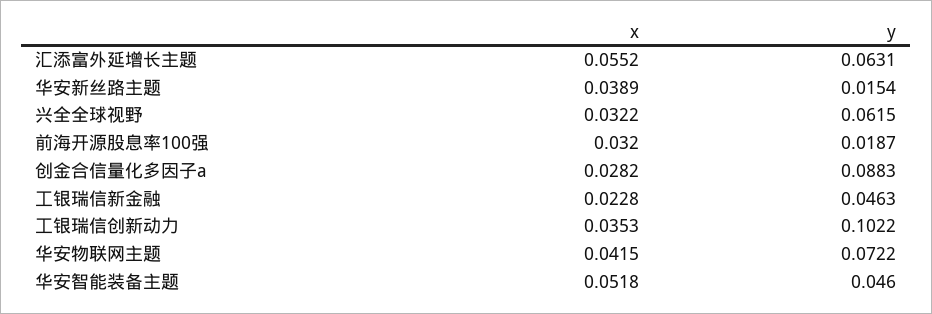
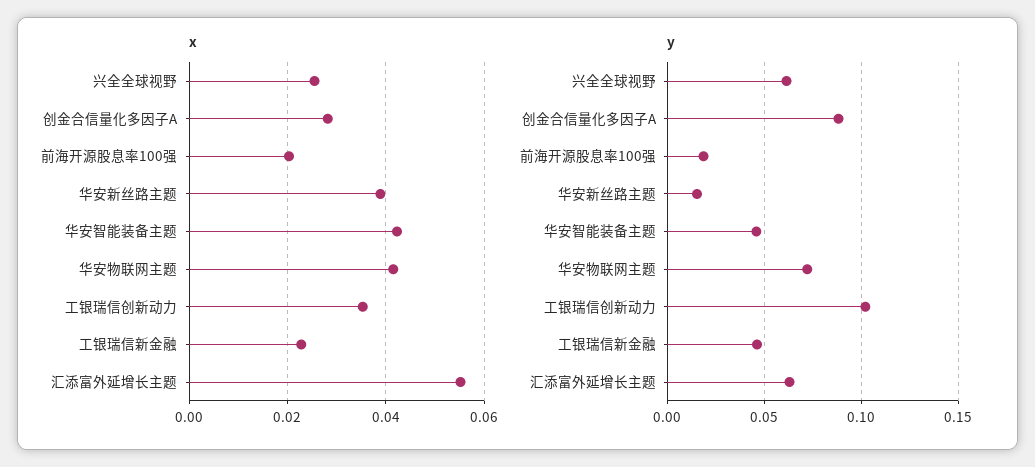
x, 兴全全球视野: 0.0322 -> 0.026
x, 前海开源股息率100强: 0.032 -> 0.02
x, 华安智能装备主题: 0.0518 -> 0.042

